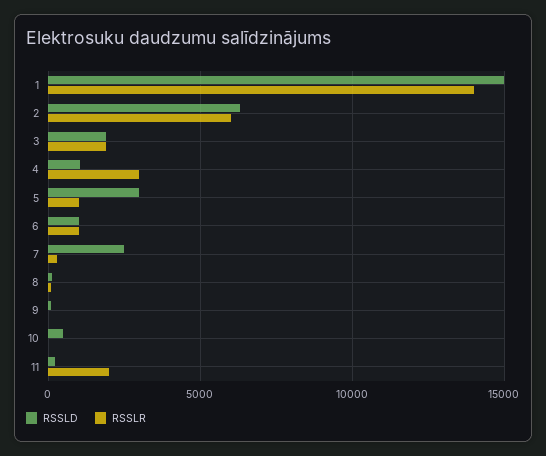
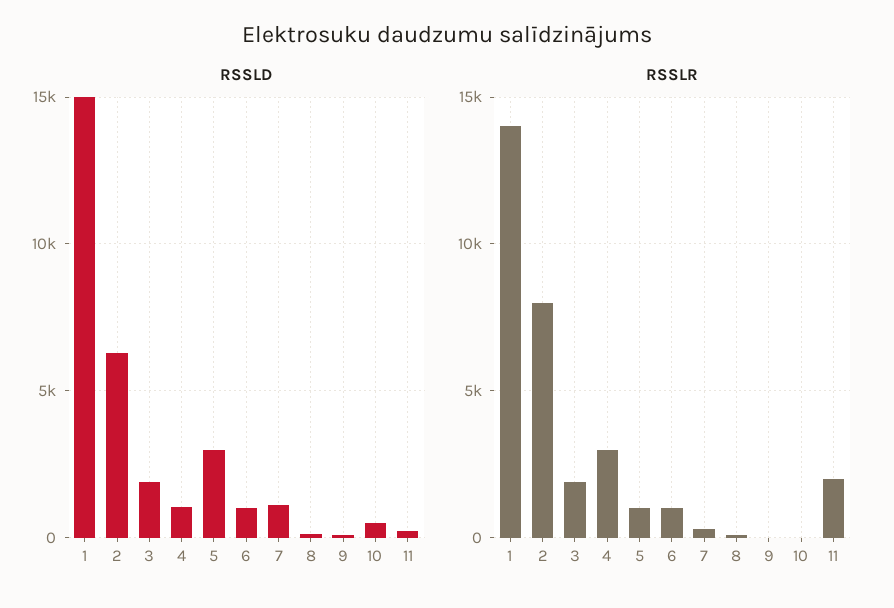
RSSLR, 2: 6000 -> 8000
RSSLD, 7: 2500 -> 1000

